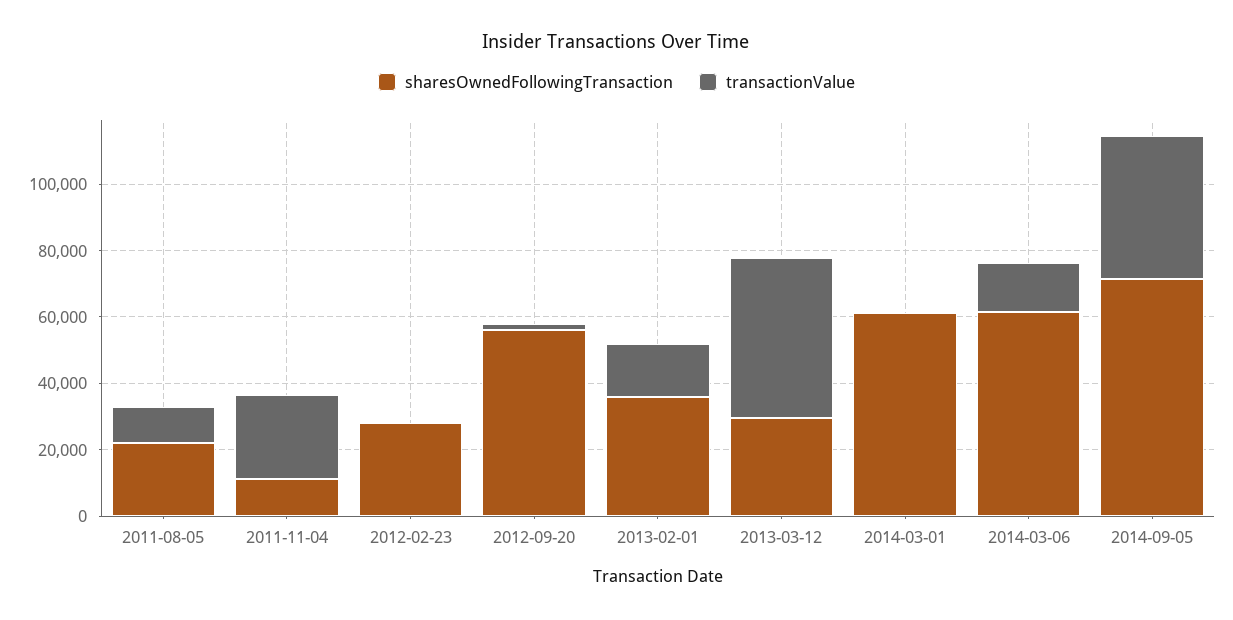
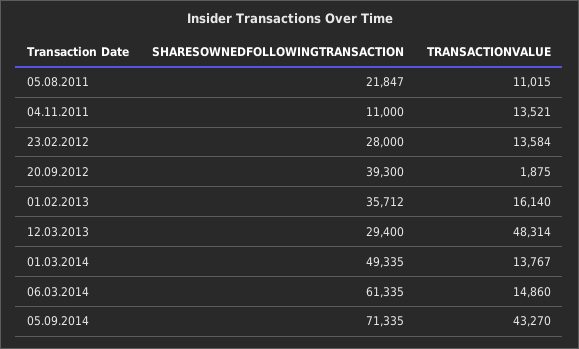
transactionValue, 2011-11-04: 25000 -> 13521
transactionValue, 2012-02-23: 0 -> 13584
sharesOwnedFollowingTransaction, 2012-09-20: 55000 -> 39300
sharesOwnedFollowingTransaction, 2014-03-01: 60000 -> 49335
transactionValue, 2014-03-01: 0 -> 13767

